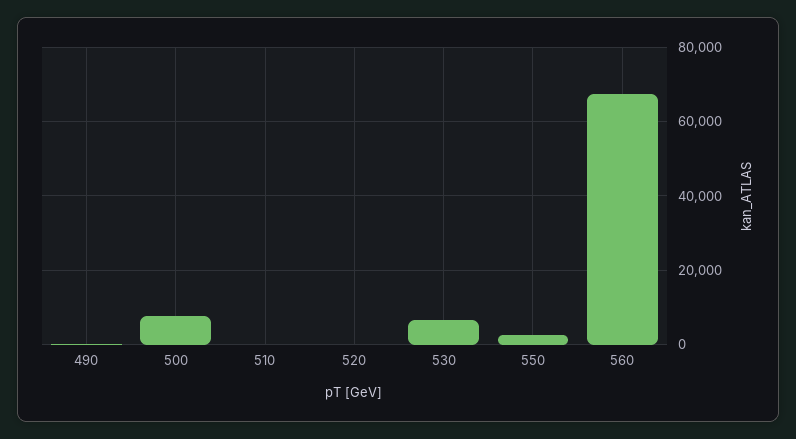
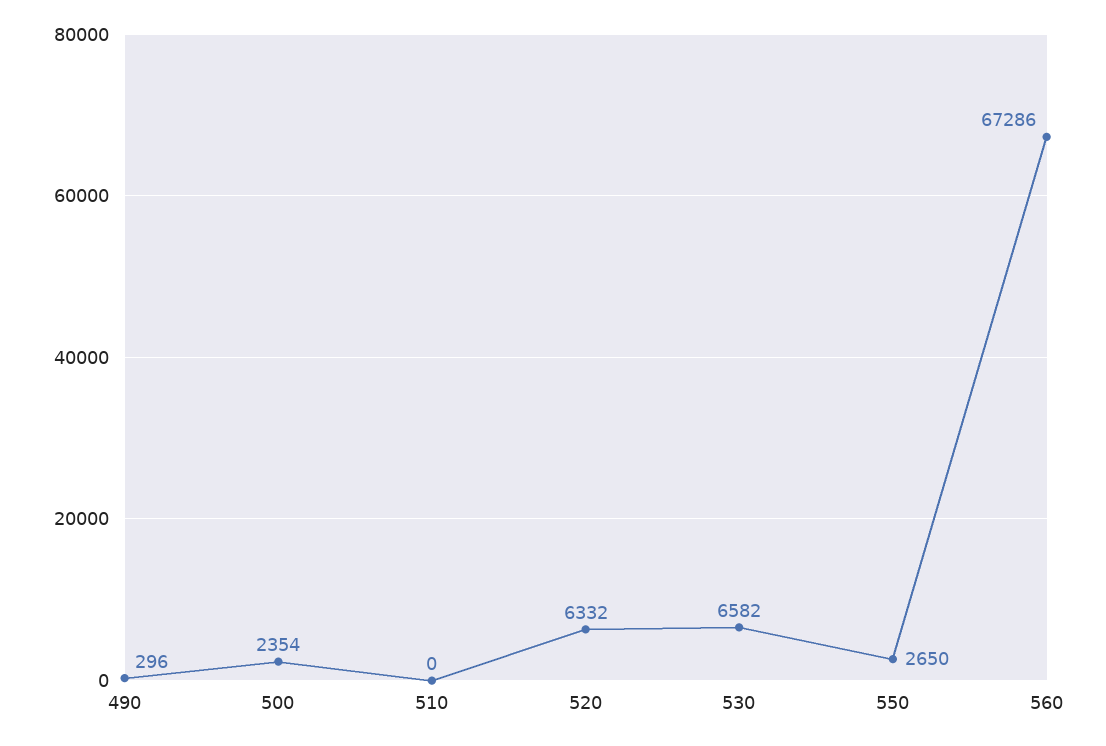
500: 8000 -> 2354
520: 0 -> 6332

